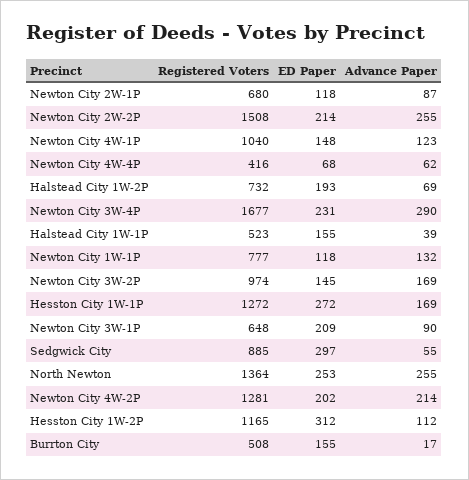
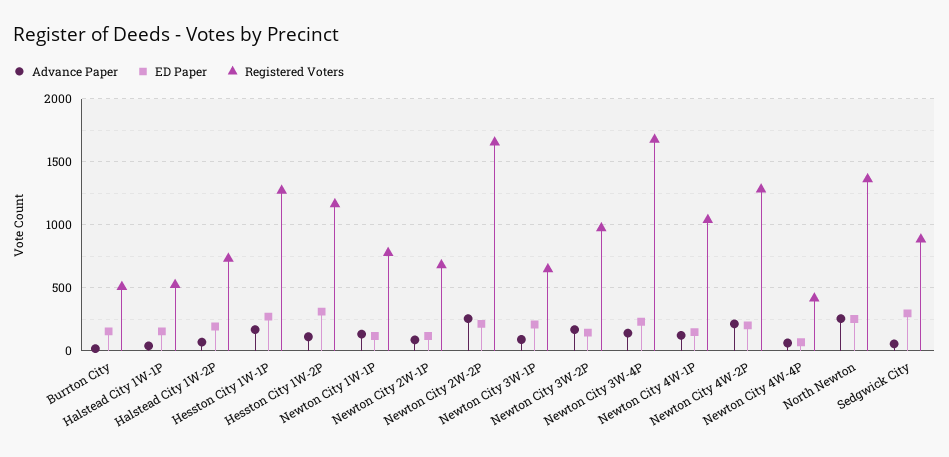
Registered Voters, Newton City 2W-2P: 1508 -> 1650
Advance Paper, Newton City 3W-4P: 290 -> 150

